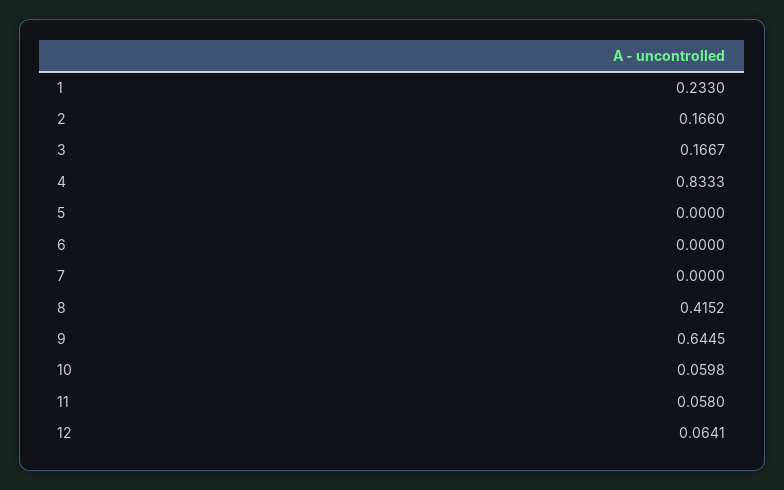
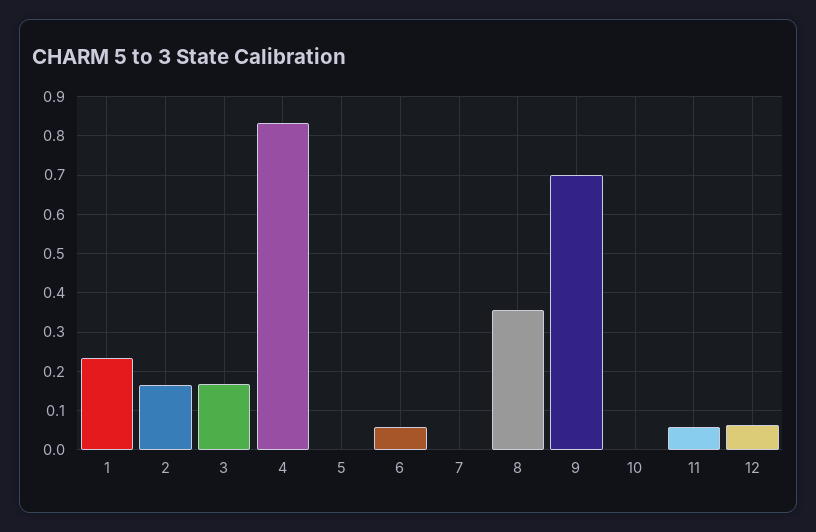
6: 0 -> 0.06
8: 0.4152 -> 0.36
9: 0.6445 -> 0.7
10: 0.0598 -> 0

